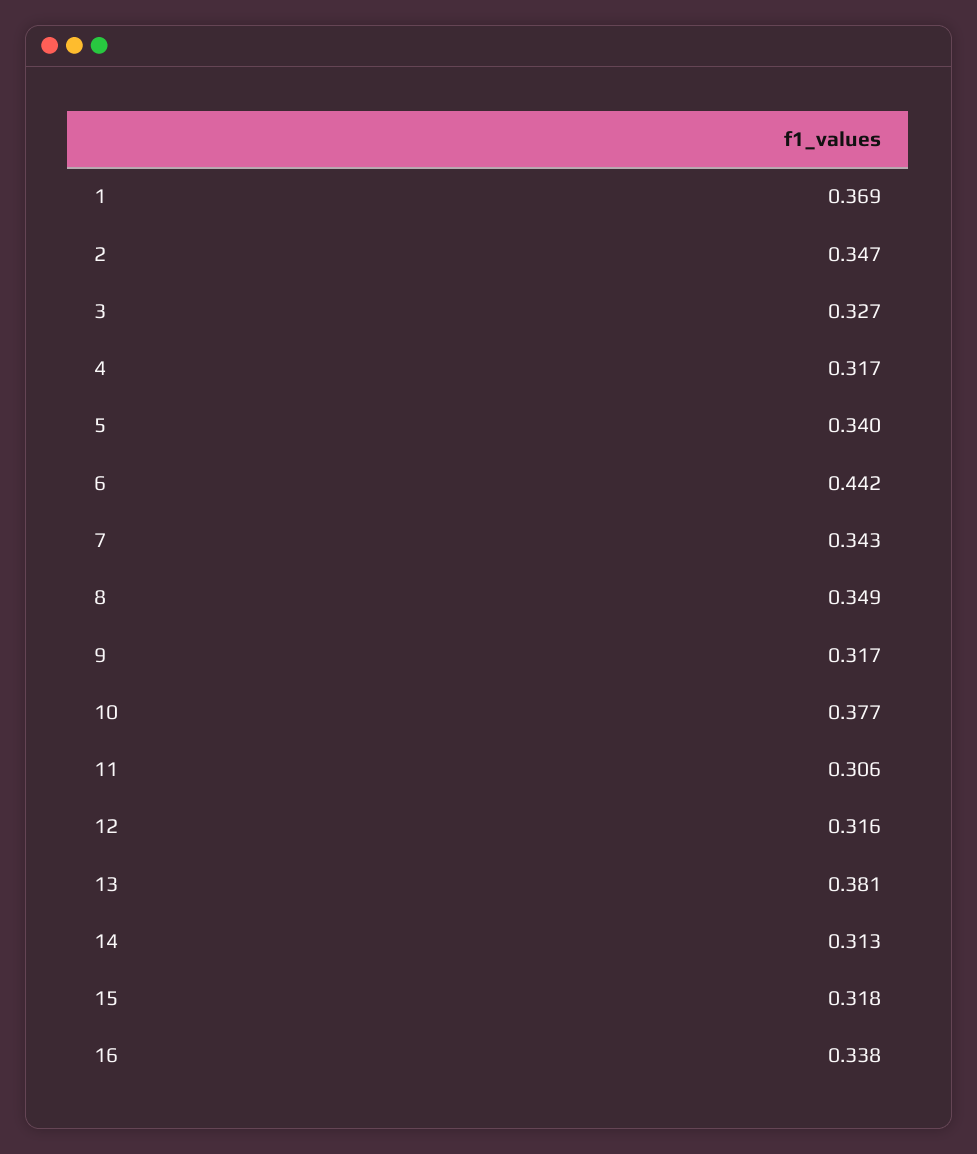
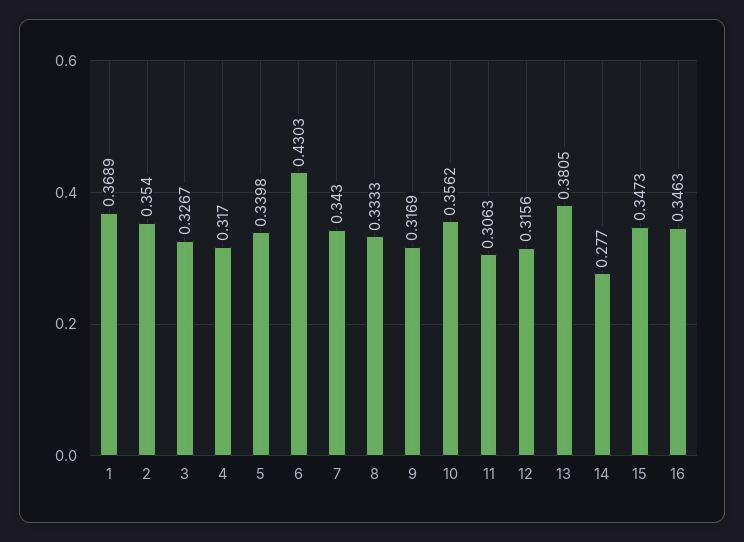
2: 0.347 -> 0.354
6: 0.442 -> 0.4303
8: 0.349 -> 0.3333
10: 0.377 -> 0.3562
14: 0.313 -> 0.277
15: 0.318 -> 0.3473
16: 0.338 -> 0.3463

